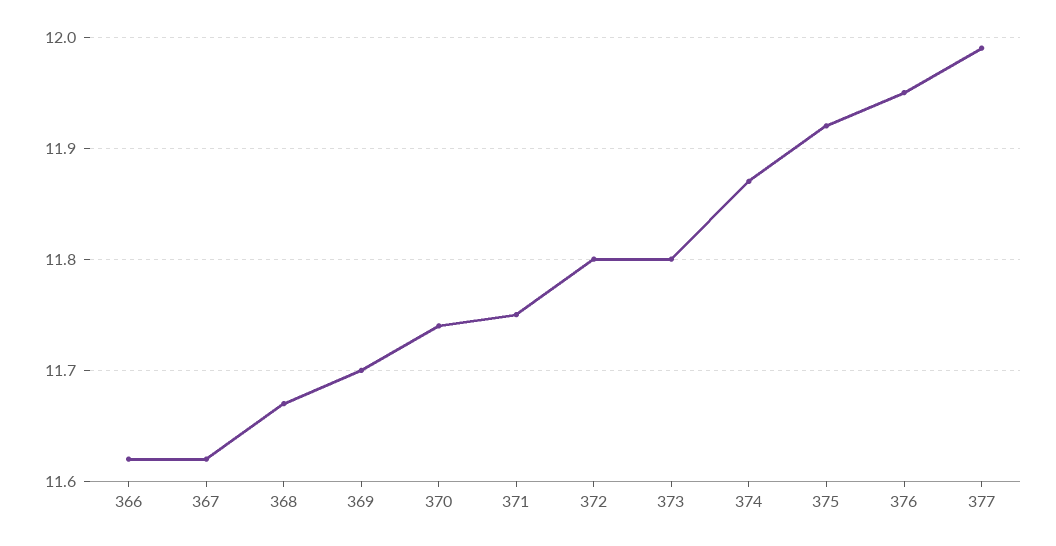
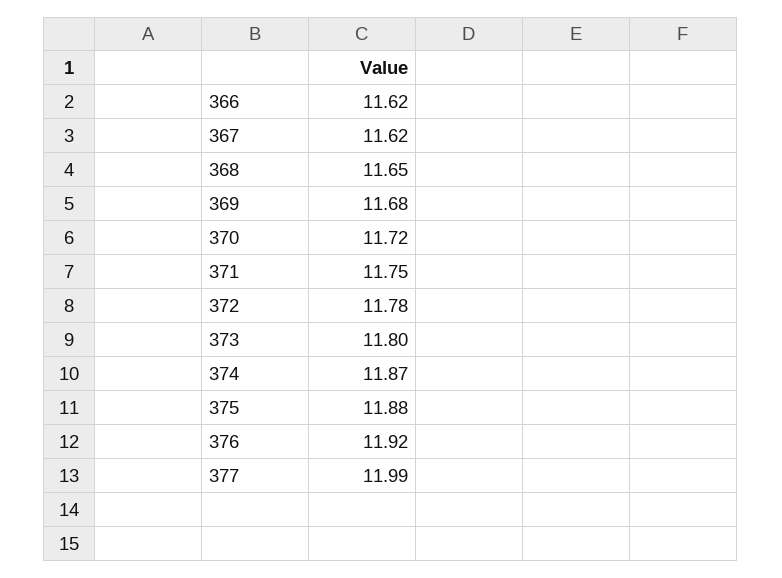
368: 11.67 -> 11.65
369: 11.7 -> 11.68
370: 11.74 -> 11.72
372: 11.8 -> 11.78
375: 11.92 -> 11.88
376: 11.95 -> 11.92

